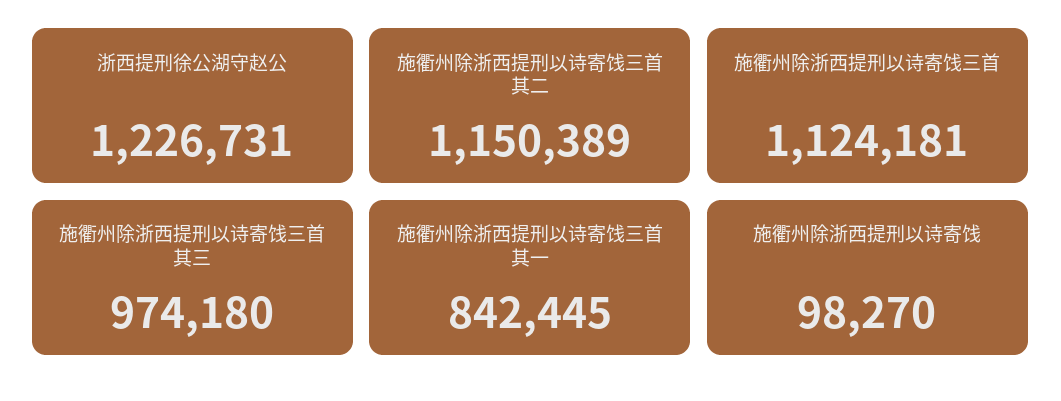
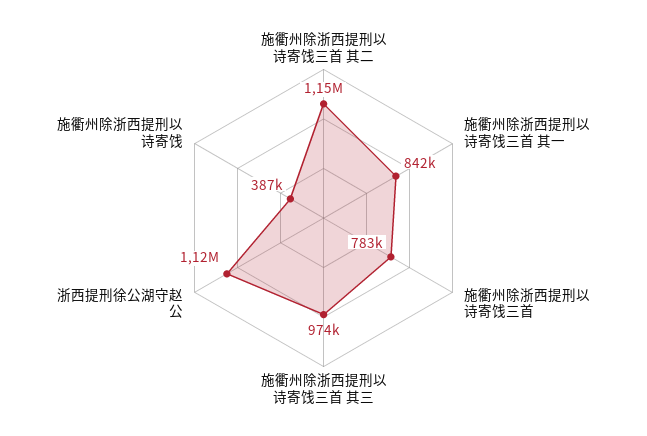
浙西提刑徐公湖守赵公: 1226731 -> 1120000
施衢州除浙西提刑以诗寄饯三首: 1124181 -> 783000
施衢州除浙西提刑以诗寄饯: 98270 -> 387000

